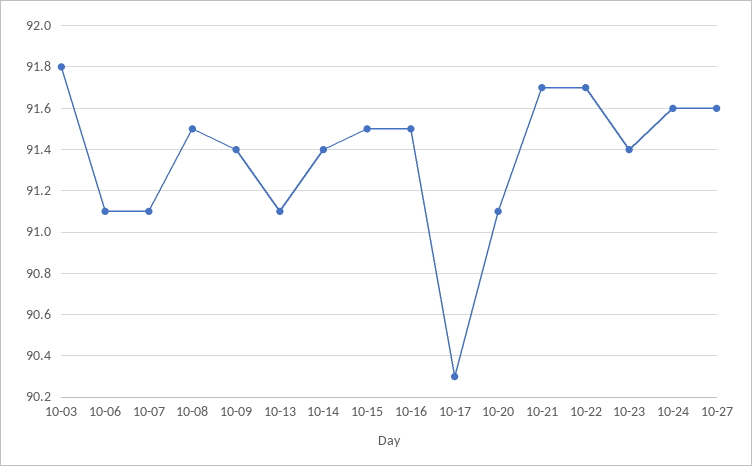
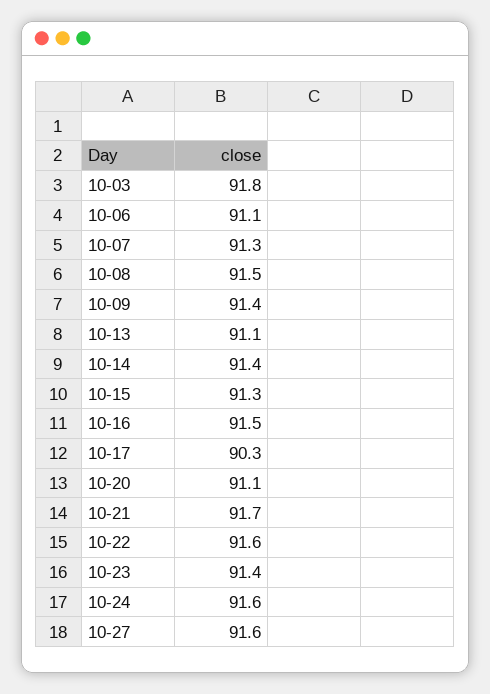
10-07: 91.1 -> 91.3
10-15: 91.5 -> 91.3
10-22: 91.7 -> 91.6

